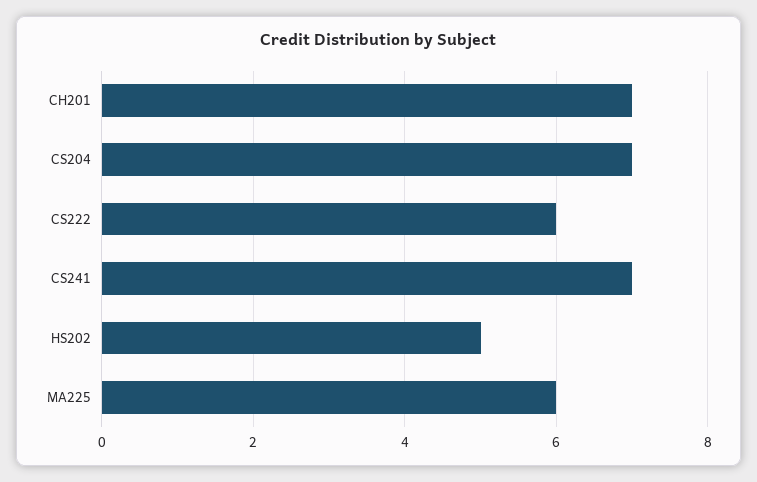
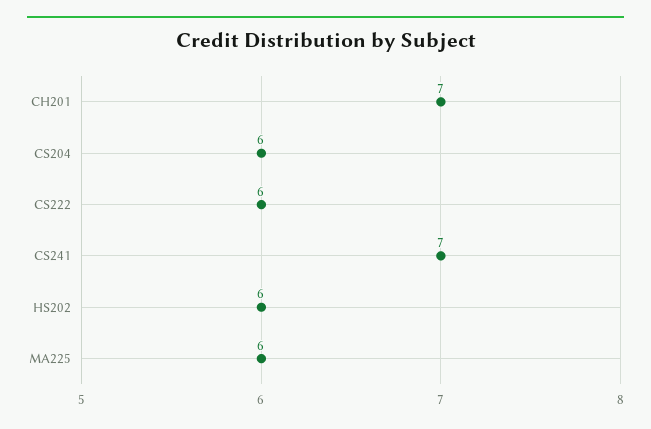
CS204: 7 -> 6
HS202: 5 -> 6

